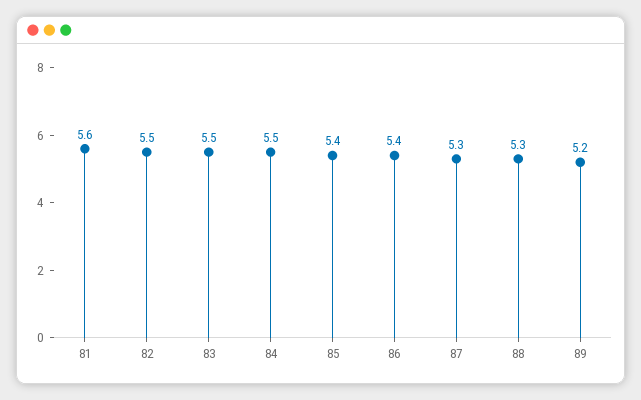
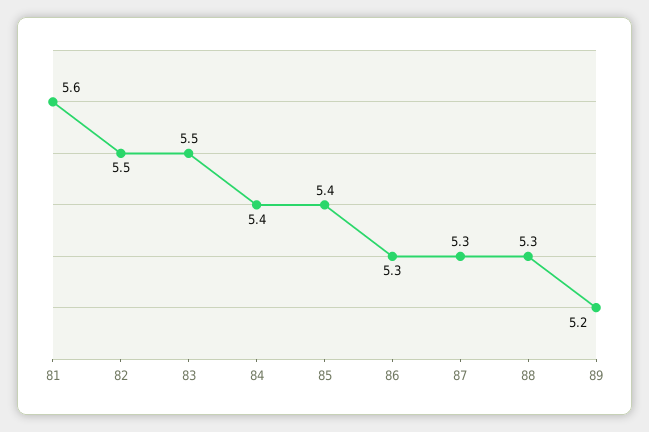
84: 5.5 -> 5.4
86: 5.4 -> 5.3

